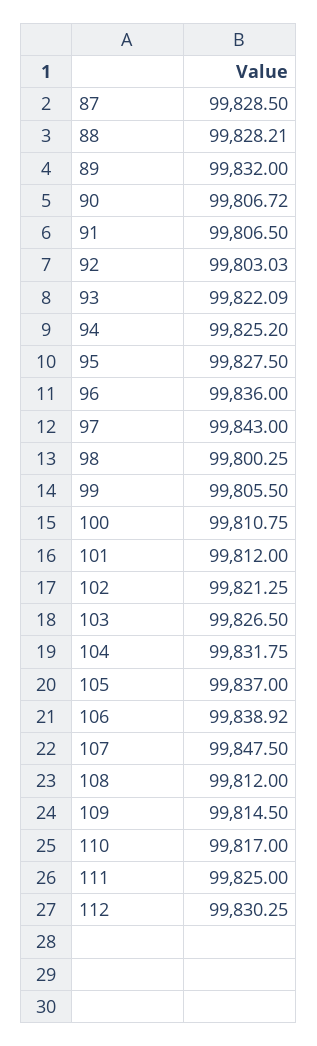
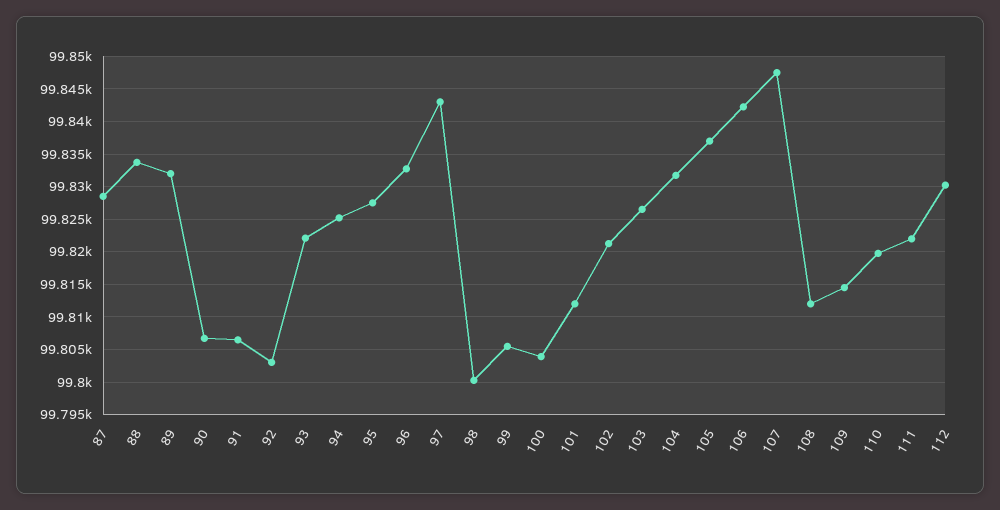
88: 99828.21 -> 99834
96: 99836 -> 99833
100: 99810.75 -> 99804
106: 99838.92 -> 99842
110: 99817 -> 99820
111: 99825 -> 99822

